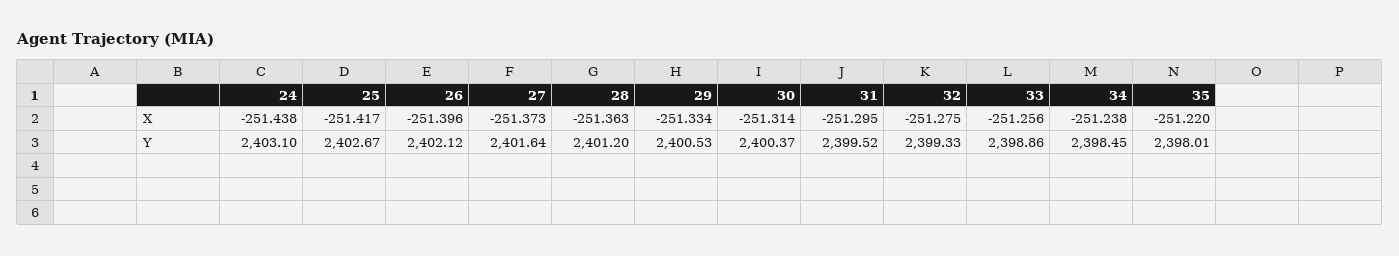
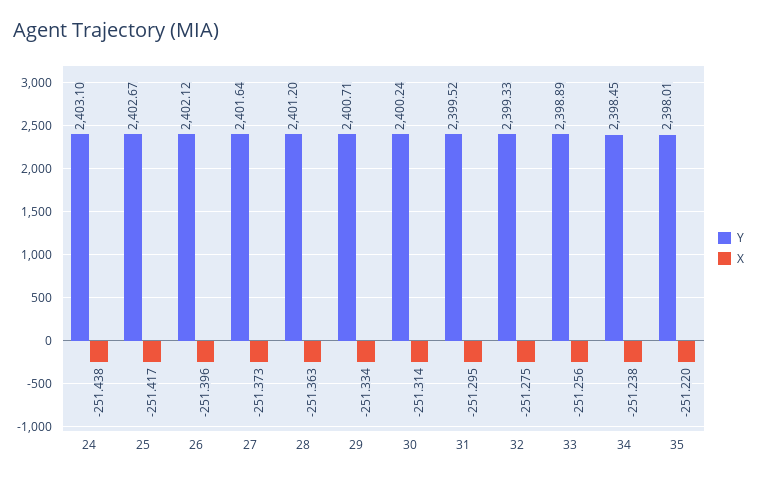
Y, 29: 2400.53 -> 2400.71
Y, 30: 2400.37 -> 2400.24
Y, 33: 2398.86 -> 2398.89

